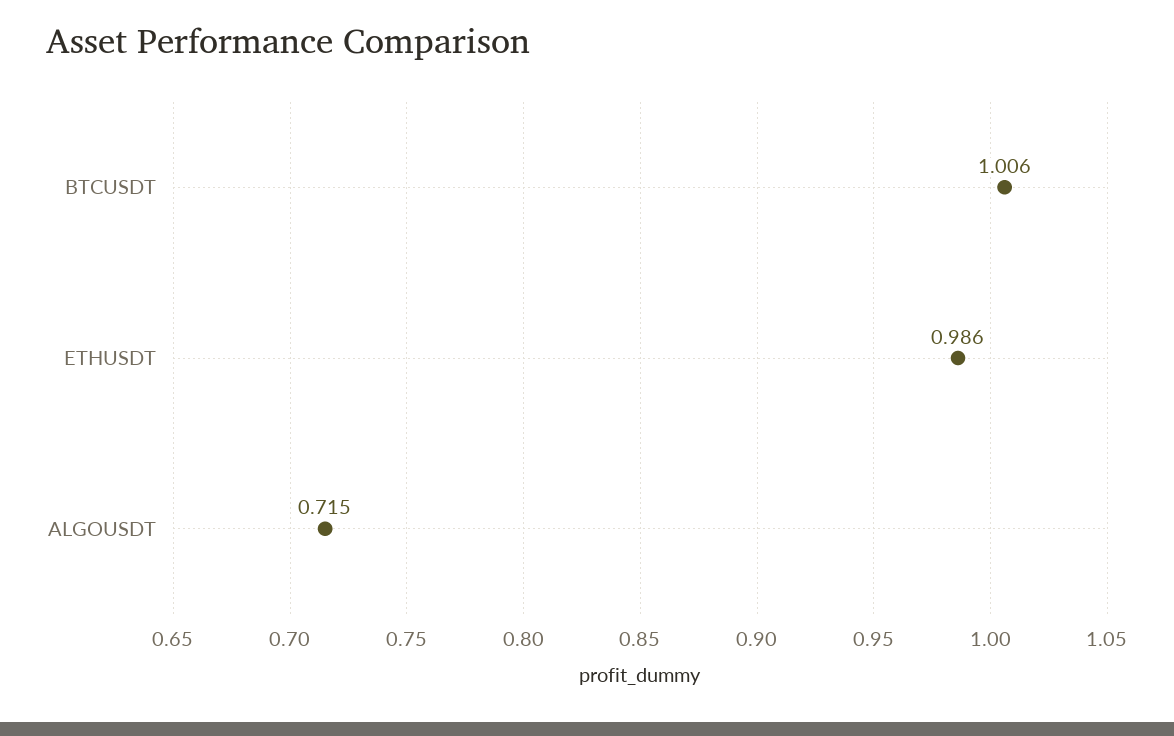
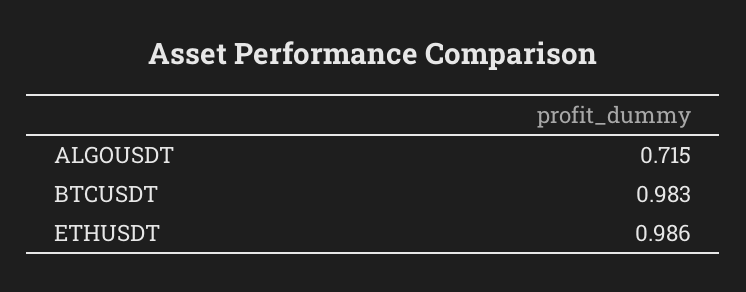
BTCUSDT: 1.006 -> 0.983

